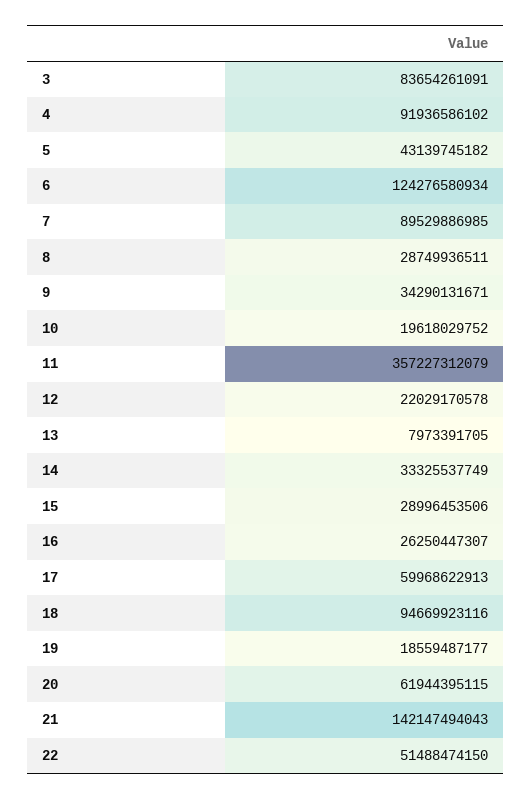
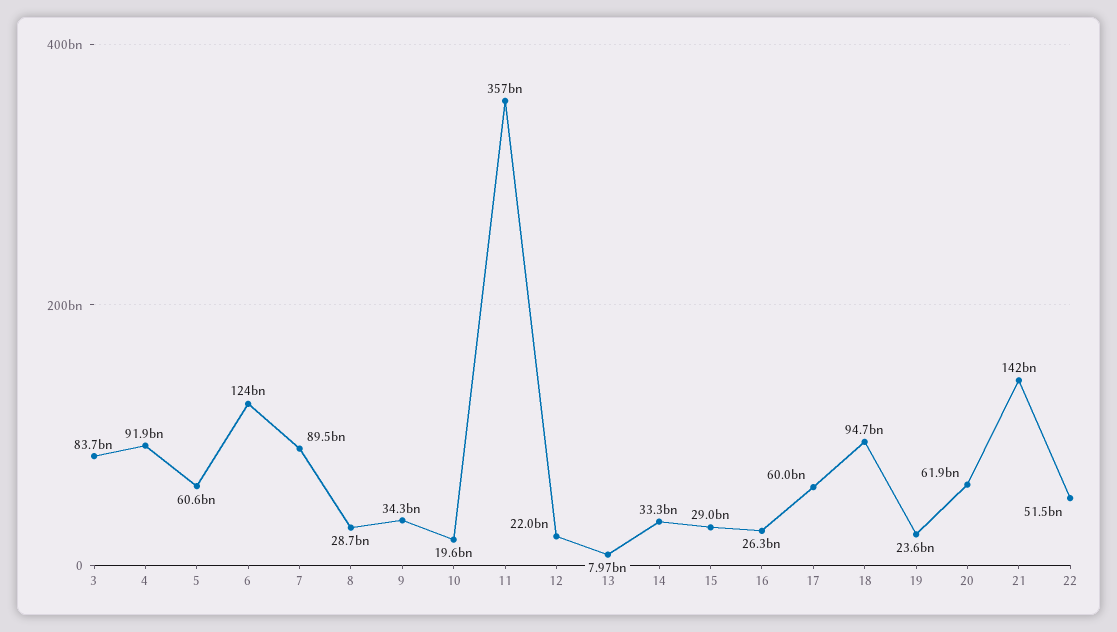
5: 43139745182 -> 60600000000
19: 18559487177 -> 23600000000

